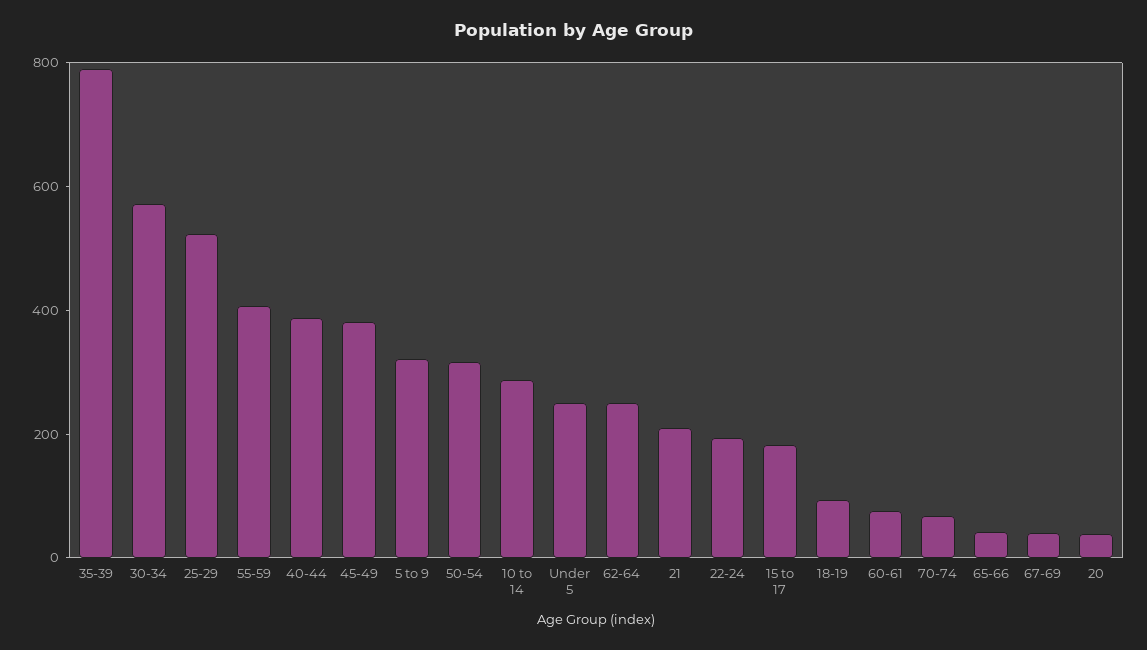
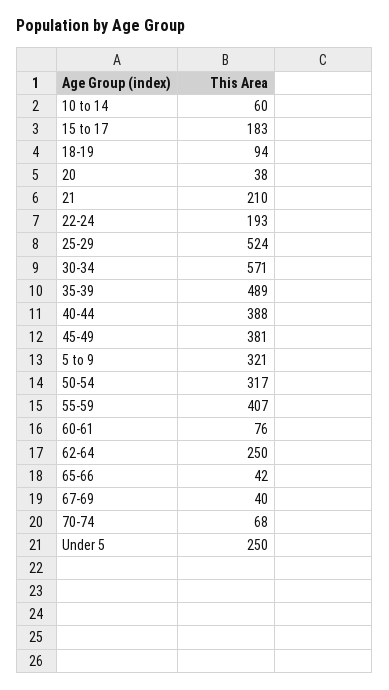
35-39: 800 -> 489
10 to 14: 300 -> 60

